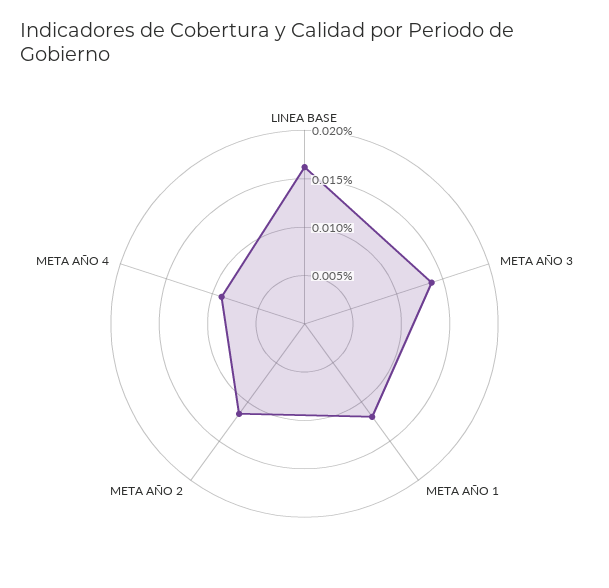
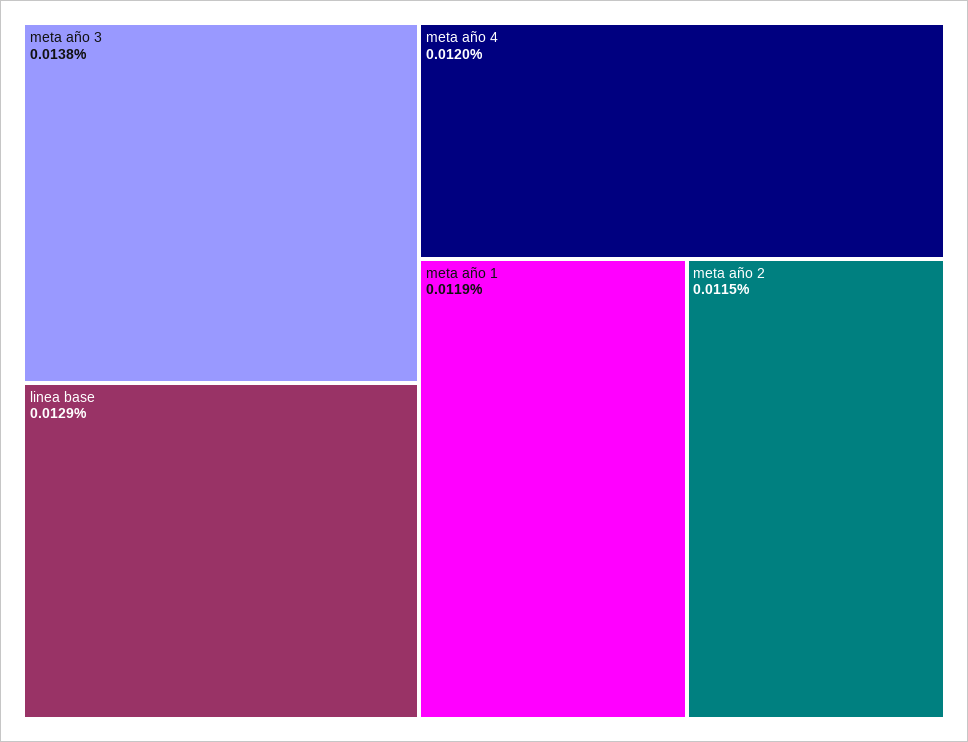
LINEA BASE: 0.016 -> 0.0129
META AÑO 4: 0.009 -> 0.012

